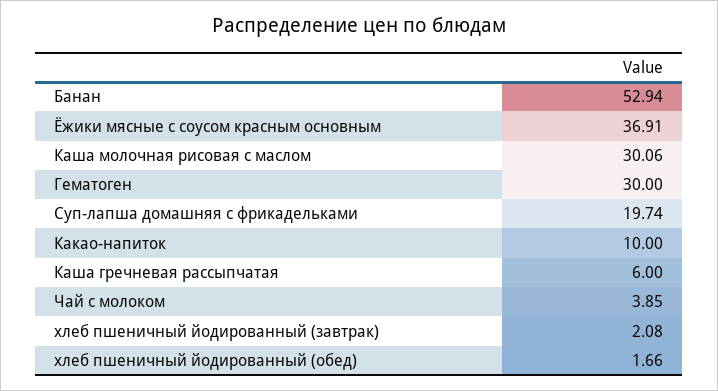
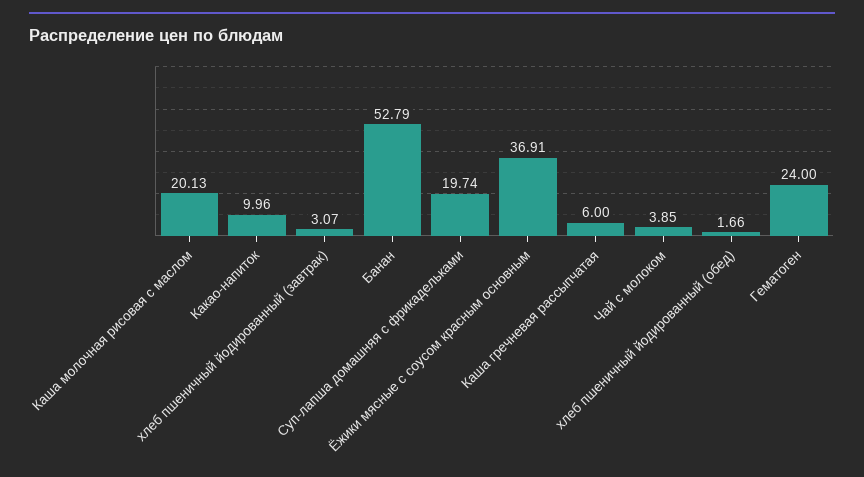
Банан: 52.94 -> 52.79
Каша молочная рисовая с маслом: 30.06 -> 20.13
Гематоген: 30 -> 24
Какао-напиток: 10 -> 9.96
хлеб пшеничный йодированный (завтрак): 2.08 -> 3.07

